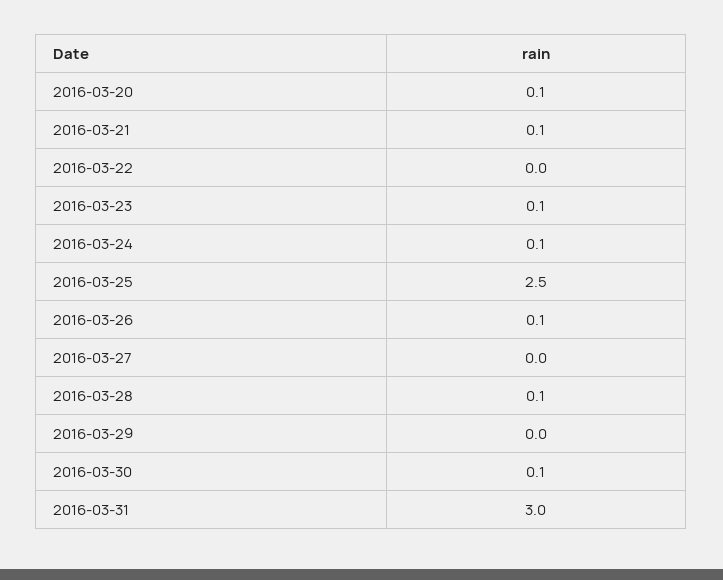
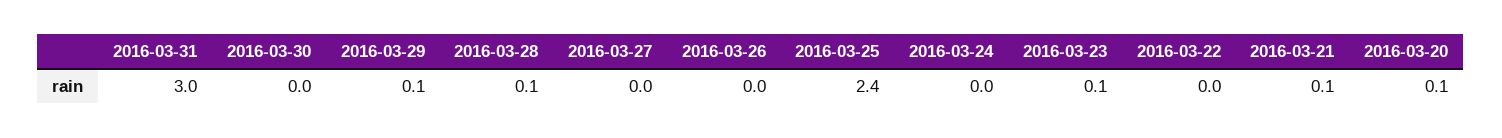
2016-03-24: 0.1 -> 0
2016-03-25: 2.5 -> 2.4
2016-03-26: 0.1 -> 0
2016-03-29: 0 -> 0.1
2016-03-30: 0.1 -> 0

